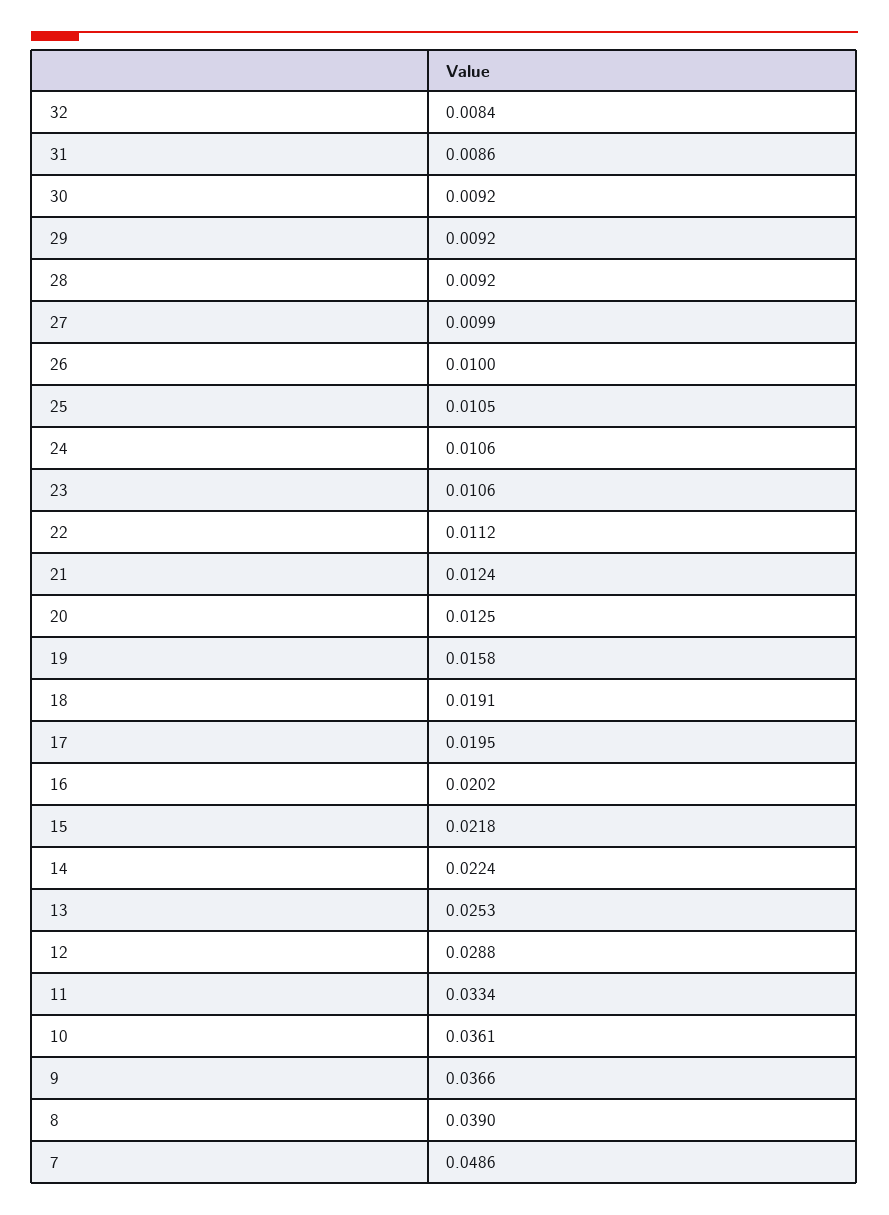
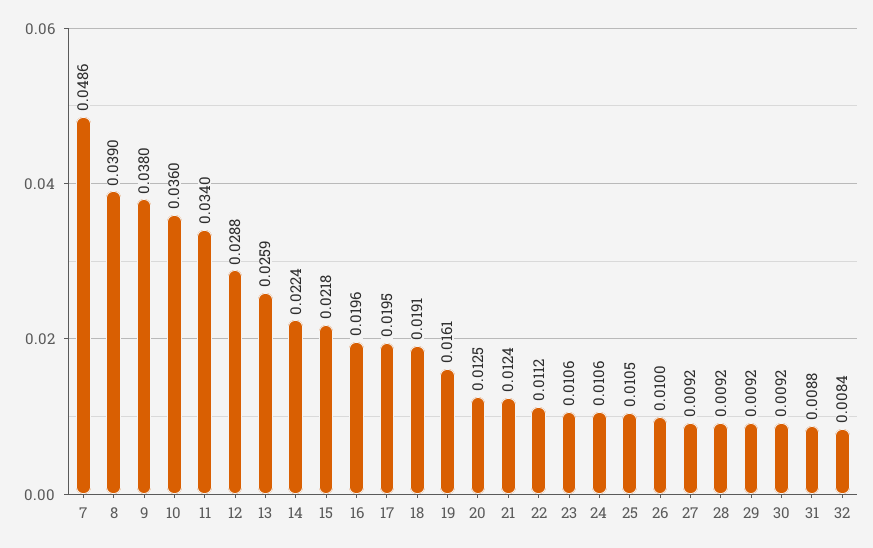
31: 0.0086 -> 0.0088
27: 0.0099 -> 0.0092
19: 0.0158 -> 0.0161
16: 0.0202 -> 0.0196
13: 0.0253 -> 0.0259
11: 0.0334 -> 0.034
10: 0.0361 -> 0.036
9: 0.0366 -> 0.038

